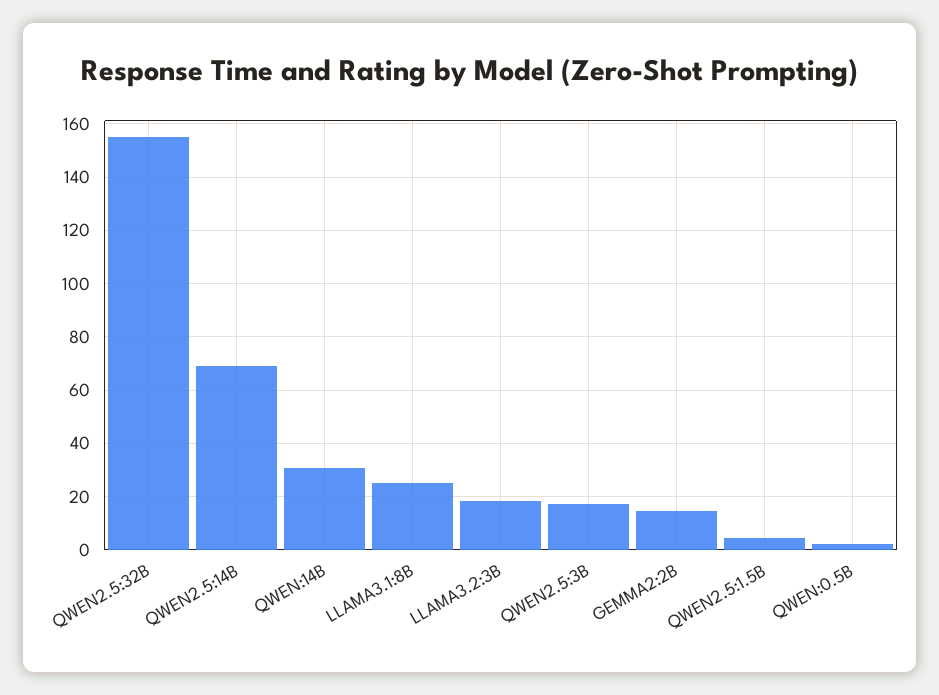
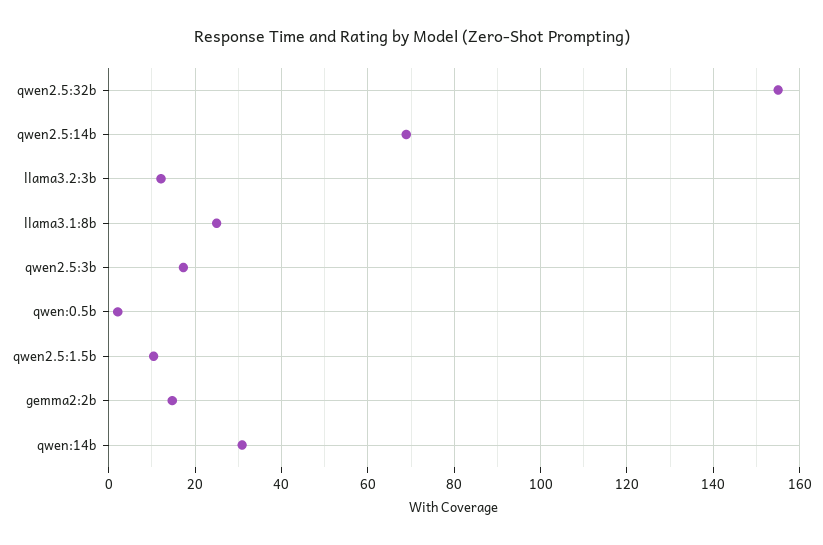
LLAMA3.2:3B: 17.5 -> 12
QWEN2.5:1.5B: 5 -> 10

